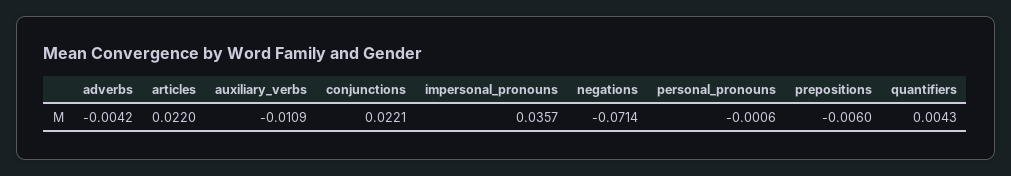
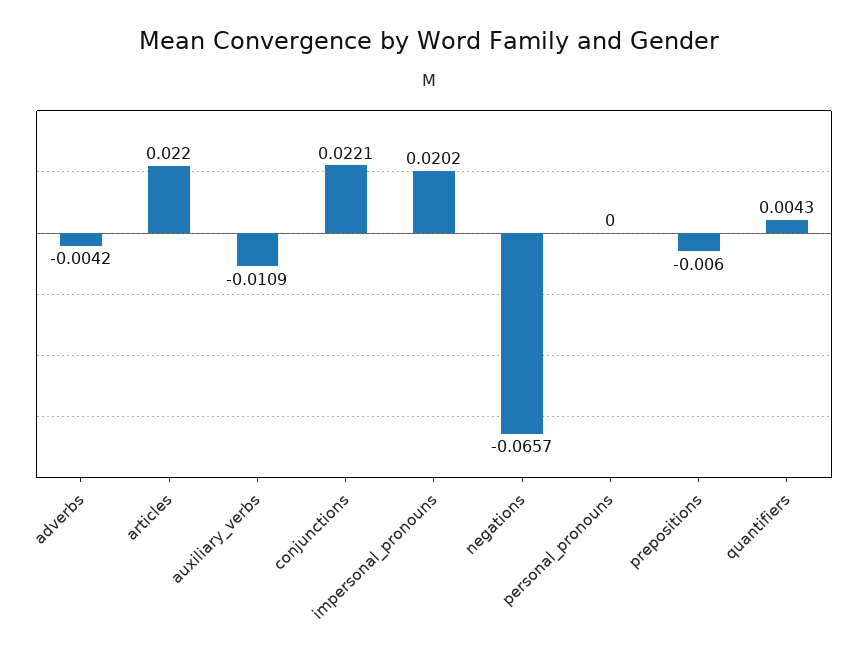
impersonal_pronouns: 0.0357 -> 0.0202
negations: -0.0714 -> -0.0657
personal_pronouns: -0.0006 -> 0

